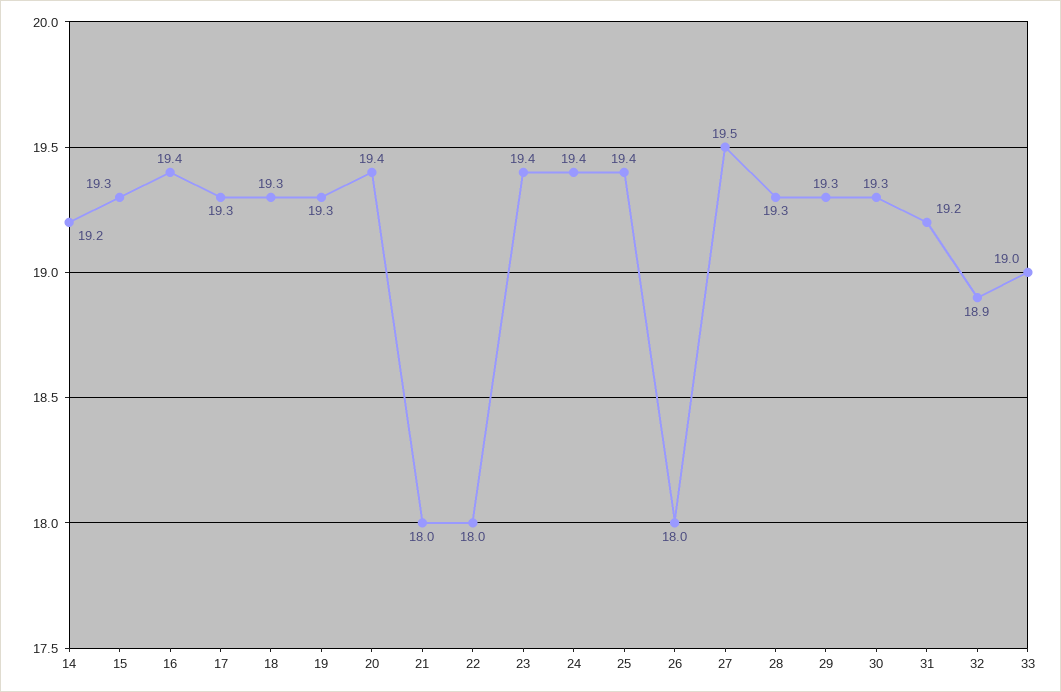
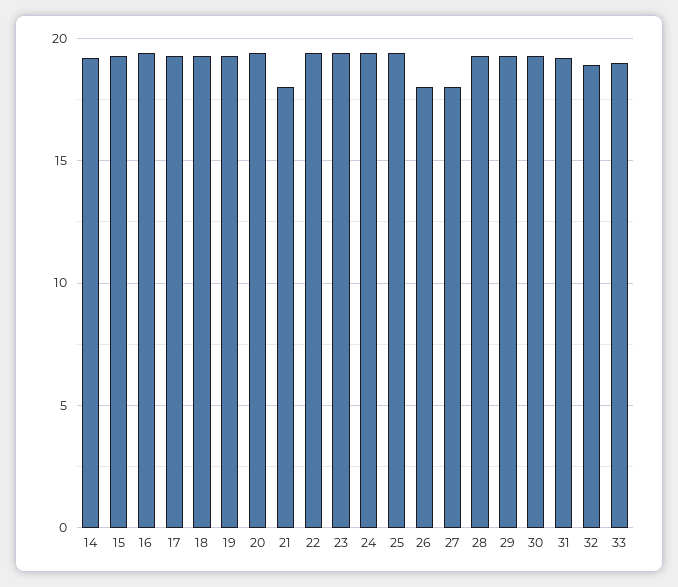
22: 18 -> 19.5
27: 19.5 -> 18

